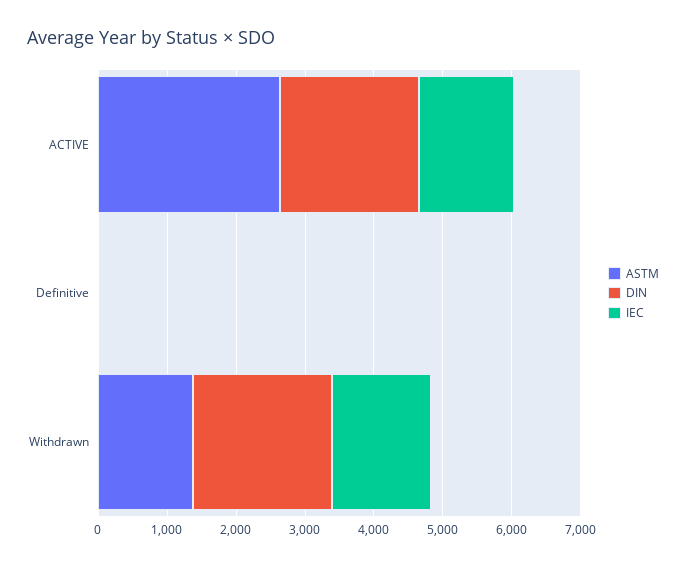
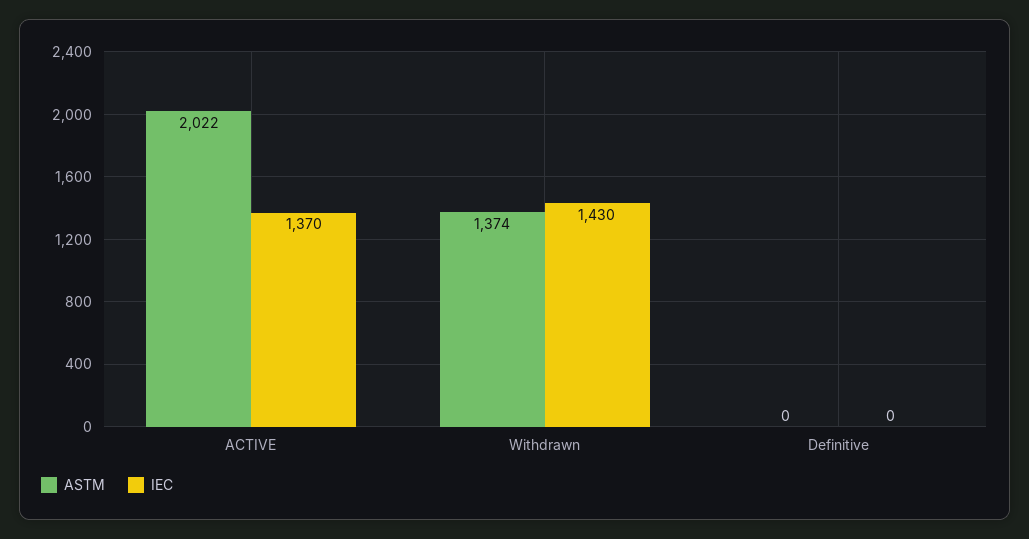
ASTM, ACTIVE: 2600 -> 2022
DIN, ACTIVE: 2000 -> none
DIN, Definitive: 0 -> none
DIN, Withdrawn: 2000 -> none

